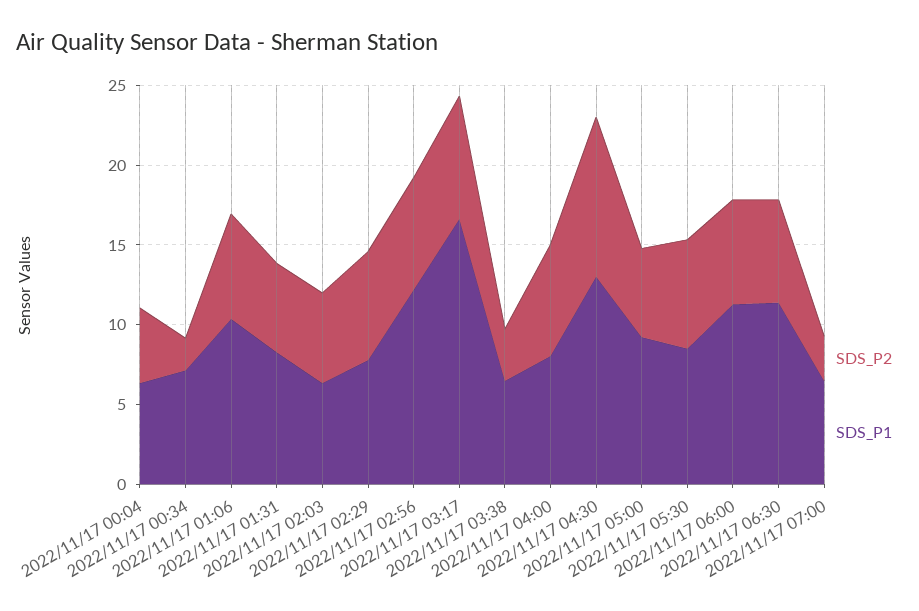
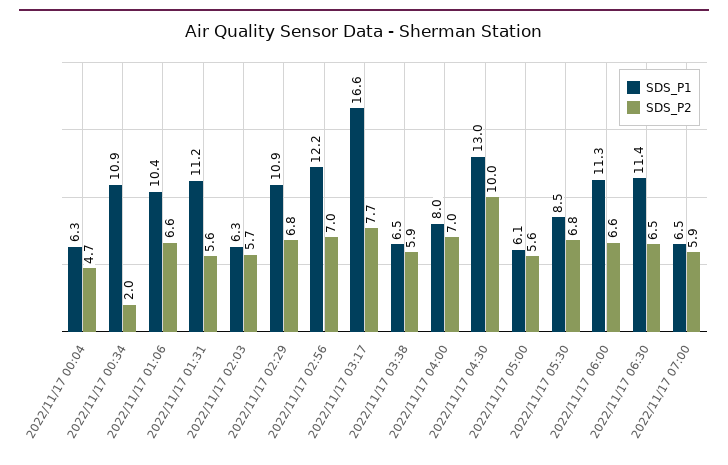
SDS_P1, 2022/11/17 00:34: 7 -> 10.9
SDS_P1, 2022/11/17 01:31: 8 -> 11.2
SDS_P1, 2022/11/17 02:29: 8 -> 10.9
SDS_P2, 2022/11/17 03:38: 3 -> 5.9
SDS_P1, 2022/11/17 05:00: 9 -> 6.1
SDS_P2, 2022/11/17 07:00: 3 -> 5.9

